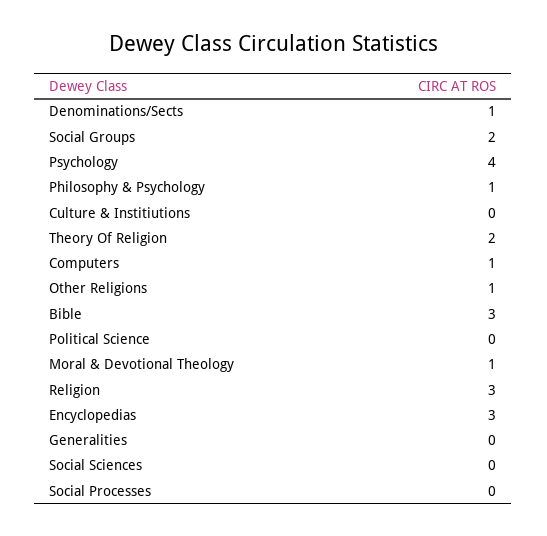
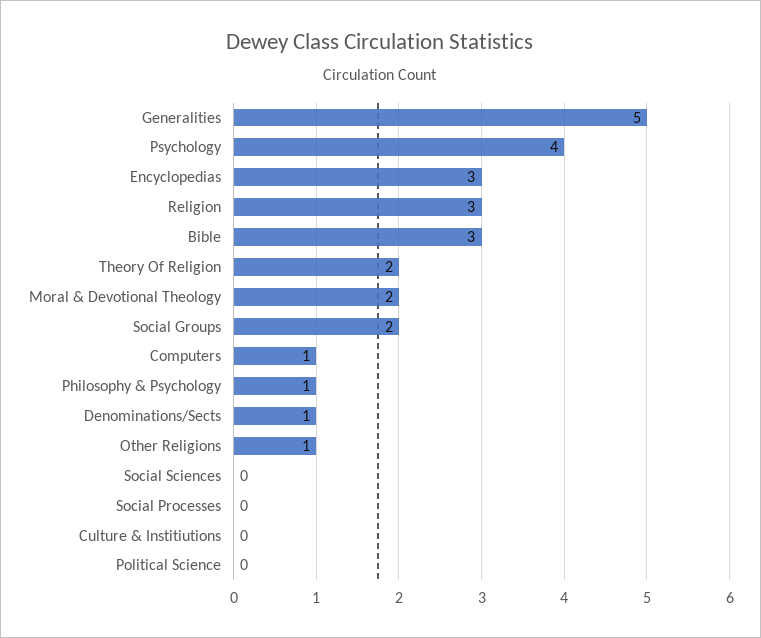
Moral & Devotional Theology: 1 -> 2
Generalities: 0 -> 5

